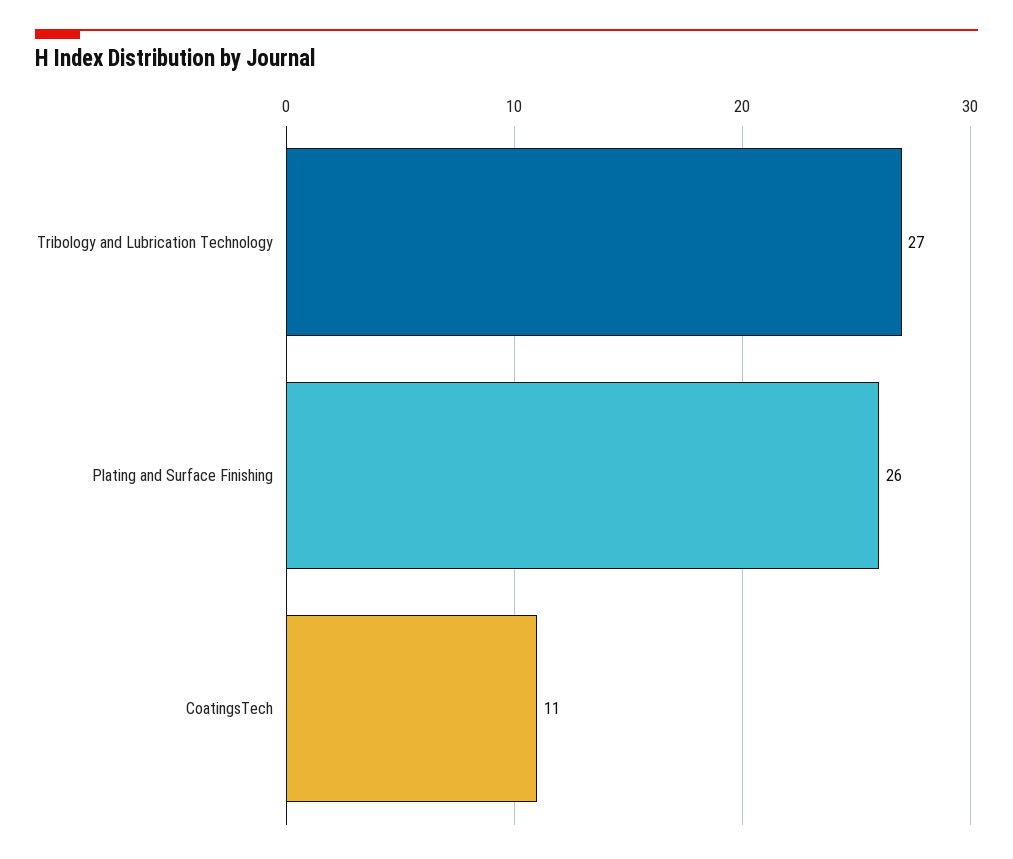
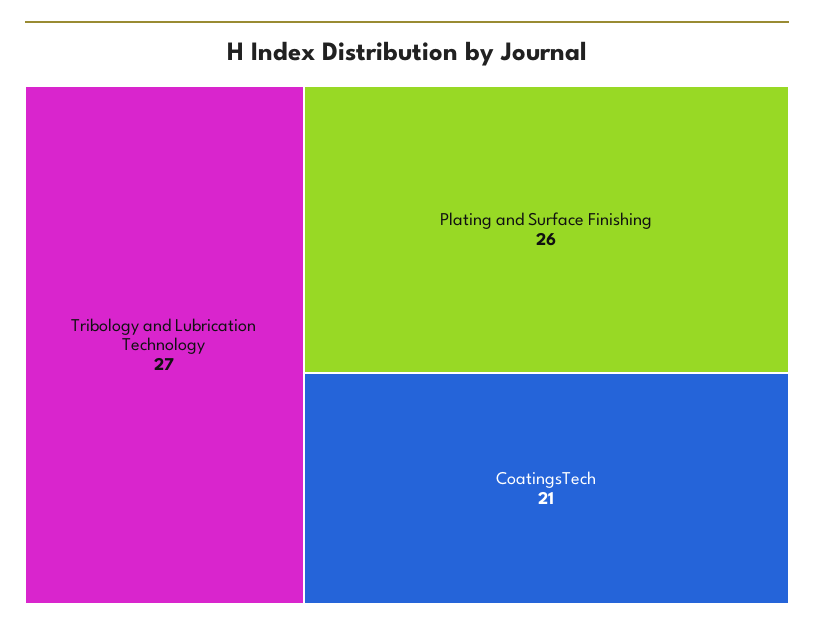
CoatingsTech: 11 -> 21

